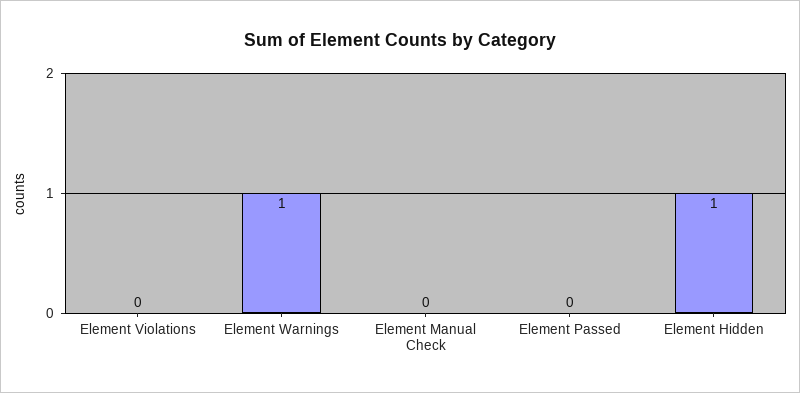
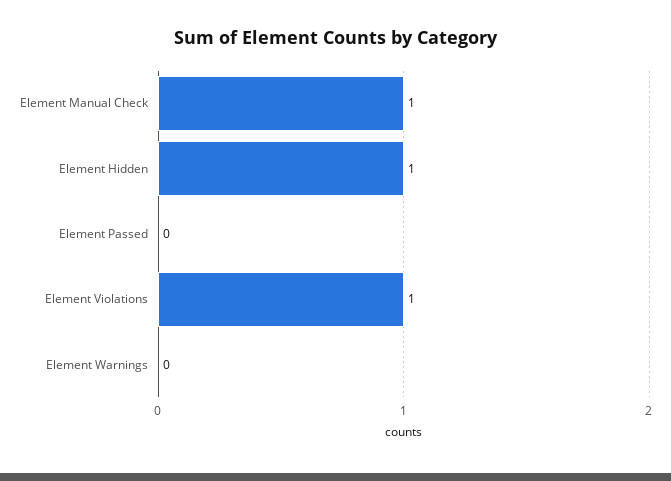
Element Violations: 0 -> 1
Element Warnings: 1 -> 0
Element Manual Check: 0 -> 1

